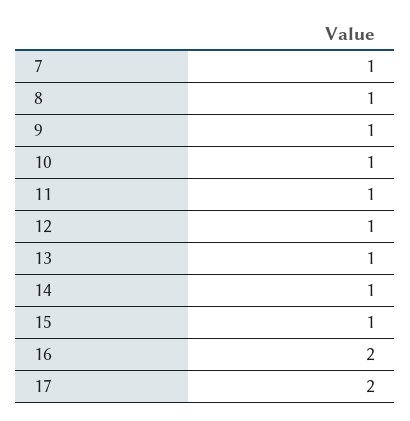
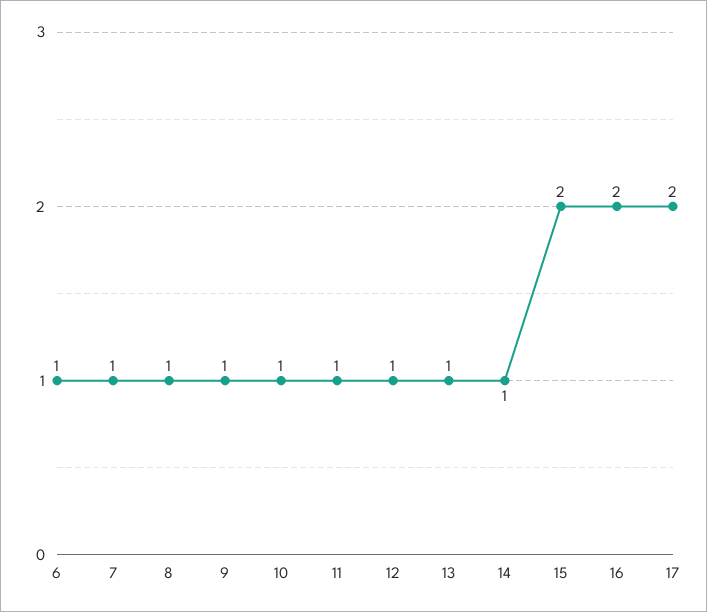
15: 1 -> 2
6: none -> 1

